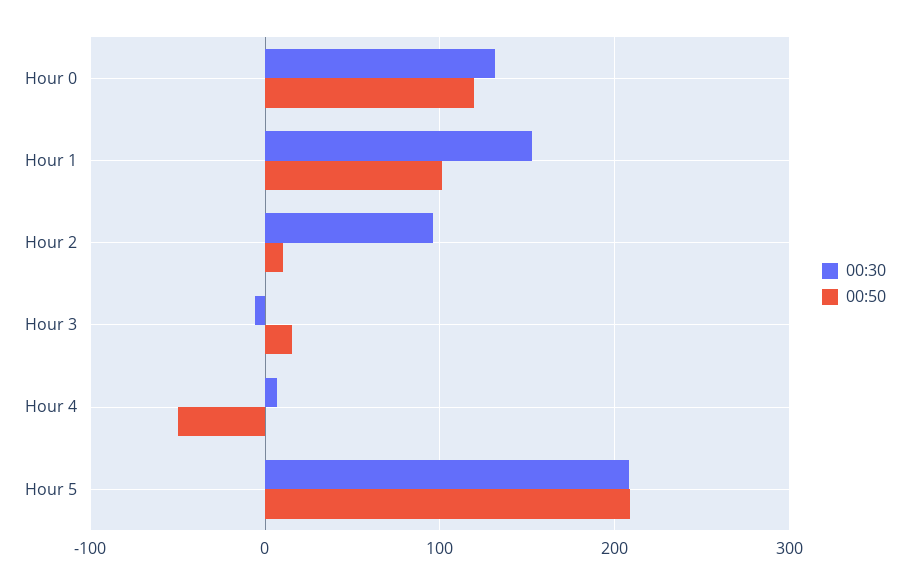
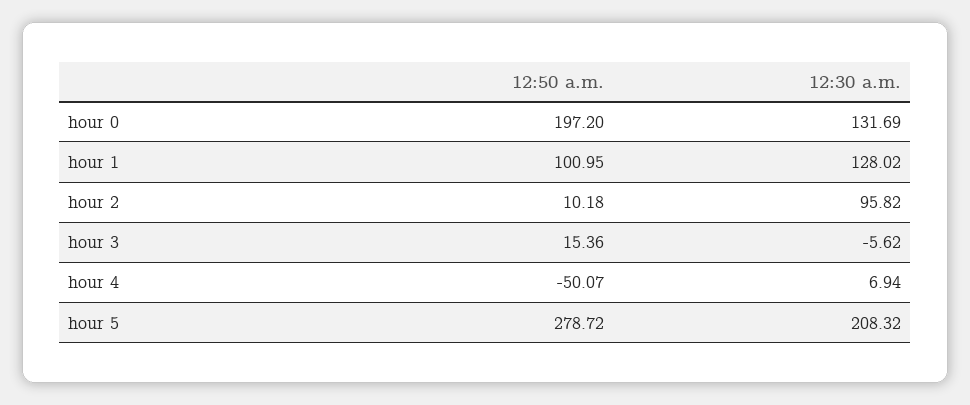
00:50, Hour 0: 120 -> 197.2
00:30, Hour 1: 150 -> 128.02
00:50, Hour 5: 210 -> 278.72

